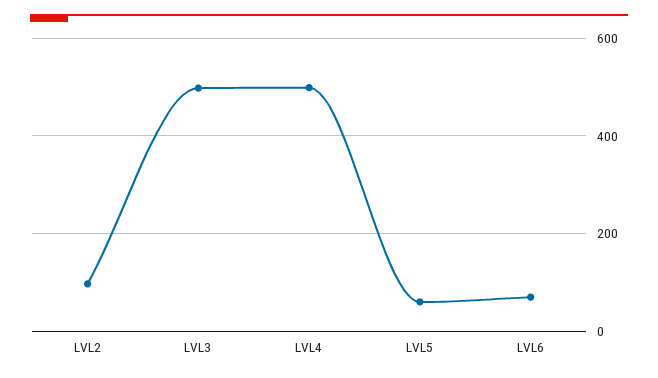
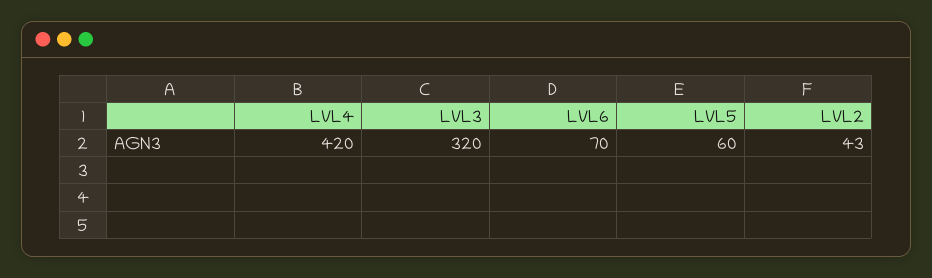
LVL2: 100 -> 43
LVL3: 500 -> 320
LVL4: 500 -> 420

